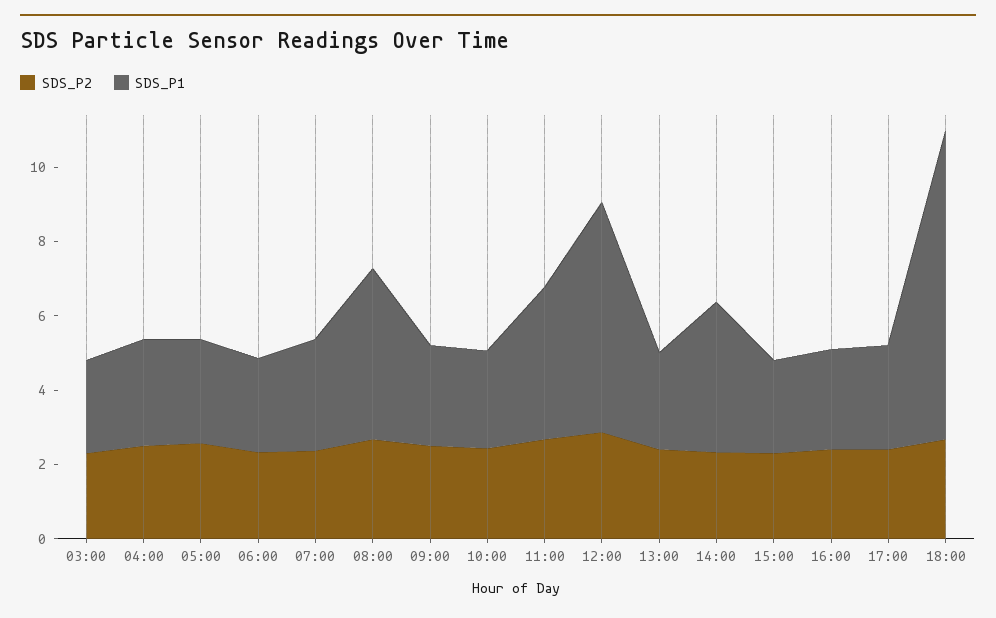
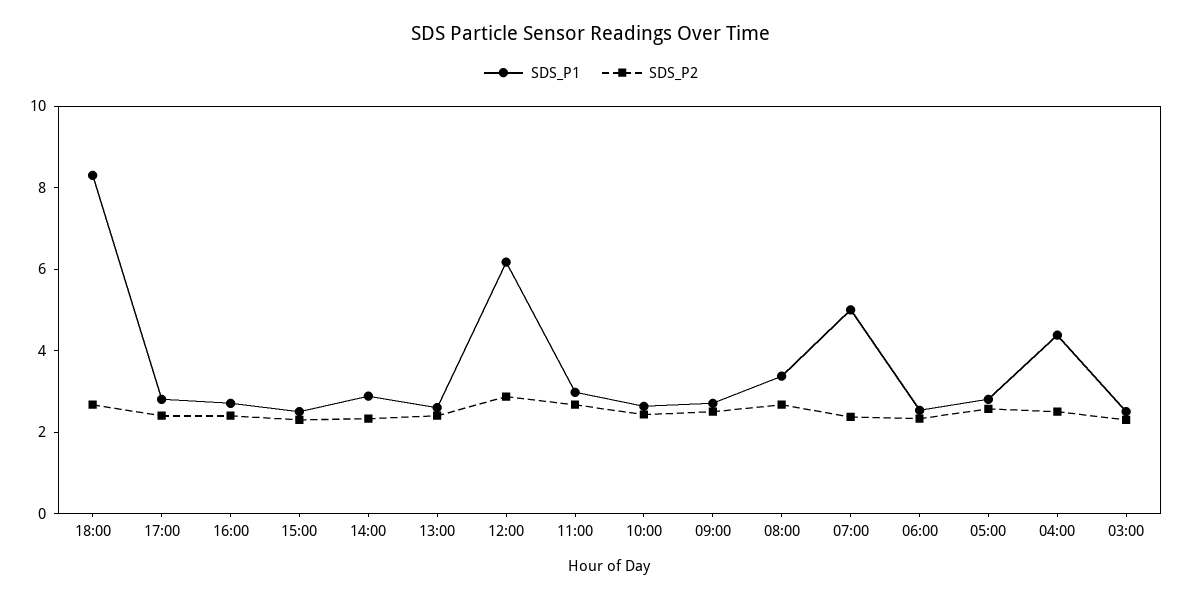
SDS_P1, 04:00: 3 -> 4.5
SDS_P1, 07:00: 3 -> 5
SDS_P1, 08:00: 4.5 -> 3.5
SDS_P1, 11:00: 4 -> 3
SDS_P1, 14:00: 4 -> 3

